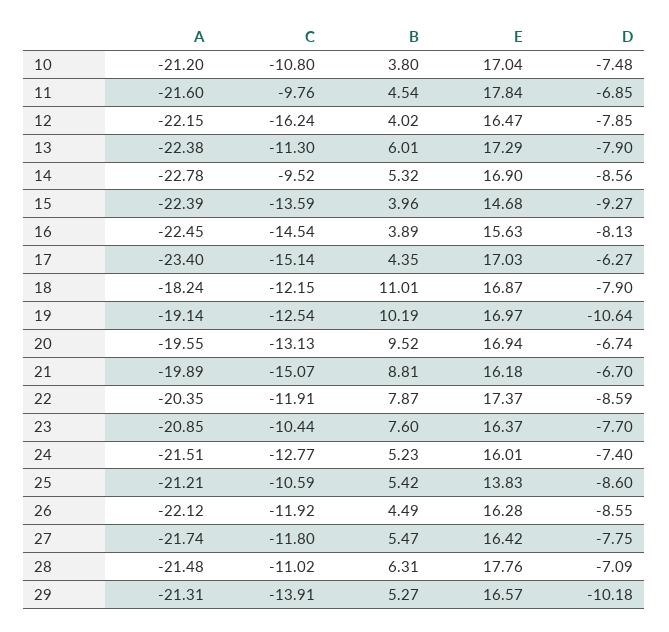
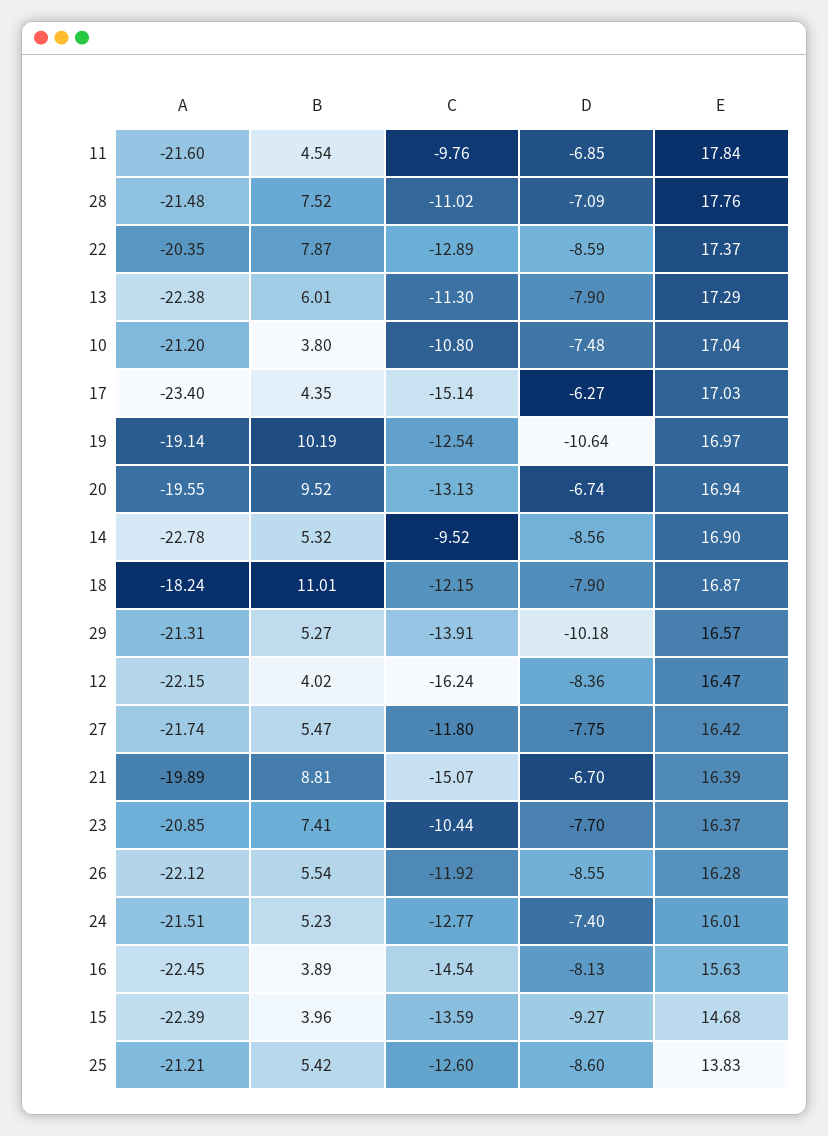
D, 12: -7.85 -> -8.36
E, 21: 16.18 -> 16.39
C, 22: -11.91 -> -12.89
B, 23: 7.6 -> 7.41
C, 25: -10.59 -> -12.6
B, 26: 4.49 -> 5.54
B, 28: 6.31 -> 7.52

